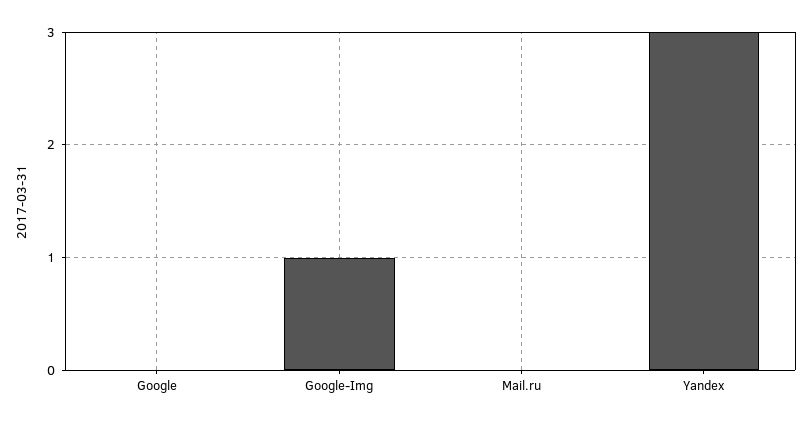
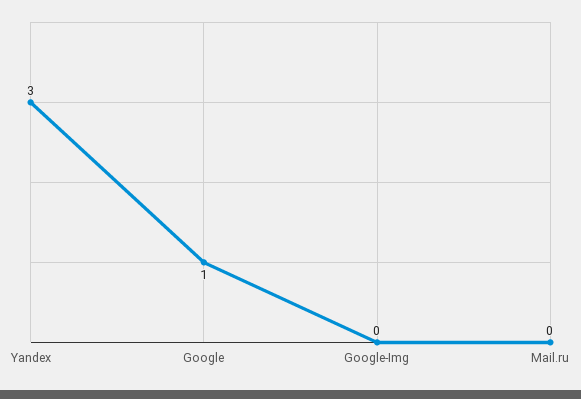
Google: 0 -> 1
Google-Img: 1 -> 0

